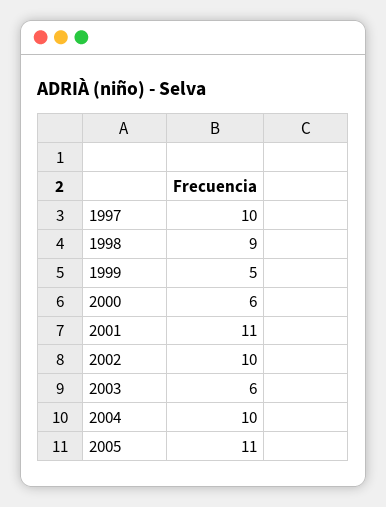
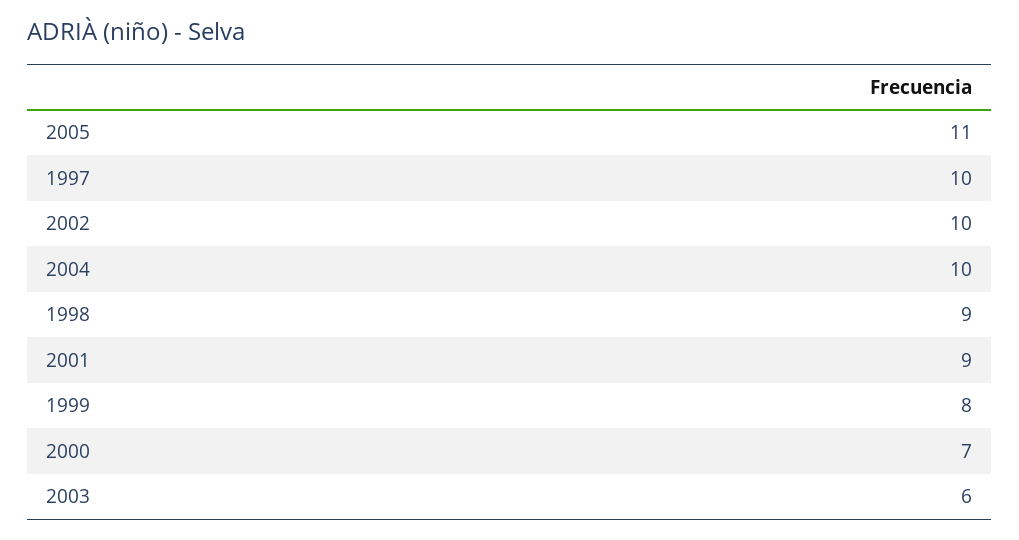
1999: 5 -> 8
2000: 6 -> 7
2001: 11 -> 9

